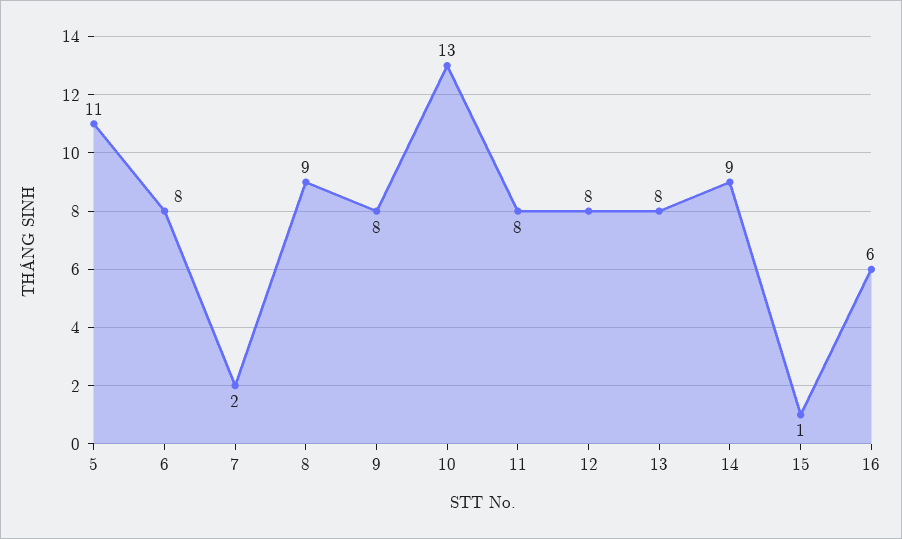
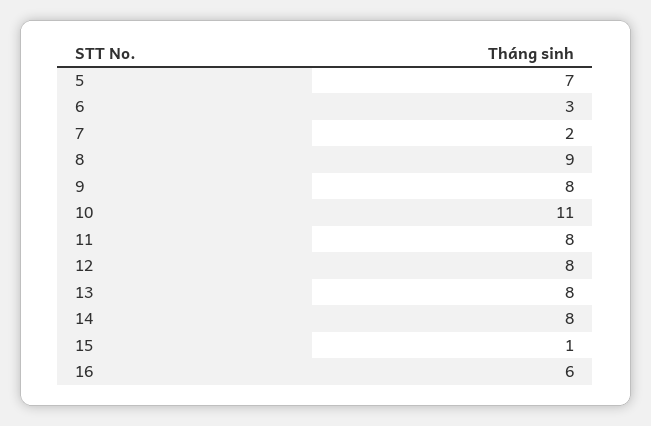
5: 11 -> 7
6: 8 -> 3
10: 13 -> 11
14: 9 -> 8

